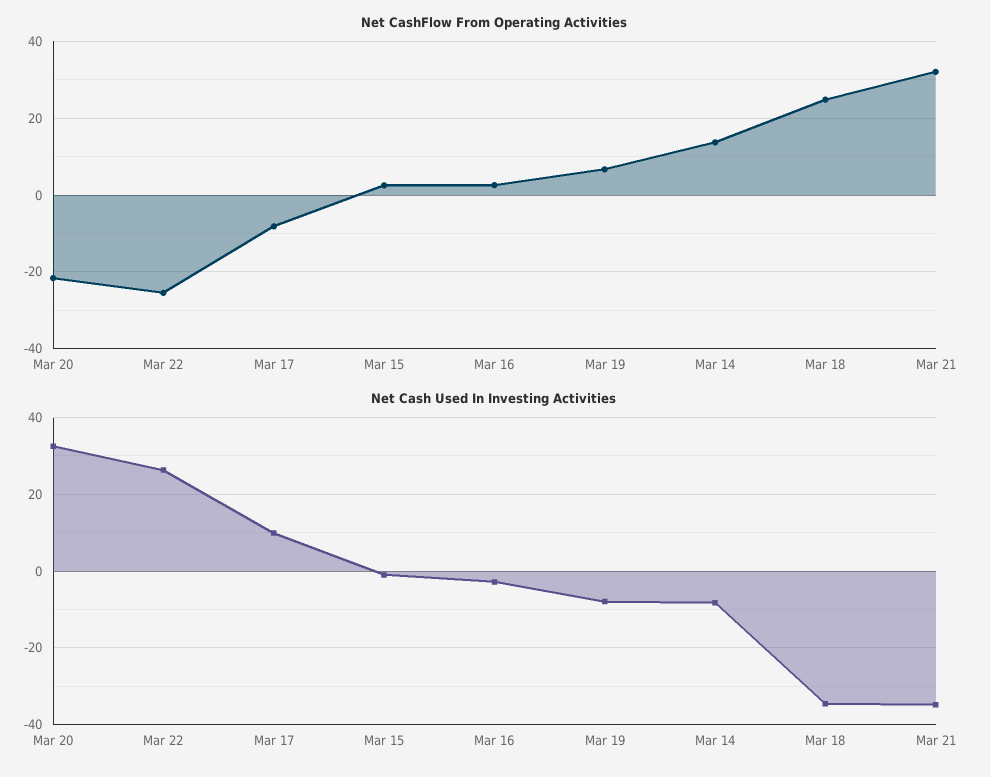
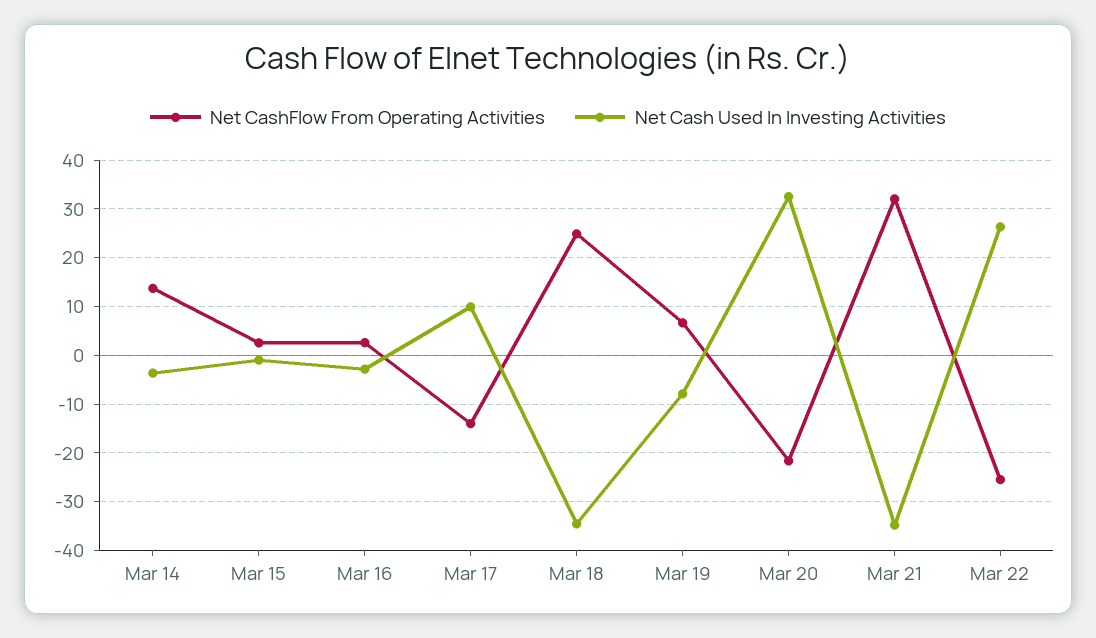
Net CashFlow From Operating Activities, Mar 17: -8 -> -14
Net Cash Used In Investing Activities, Mar 14: -8 -> -4

